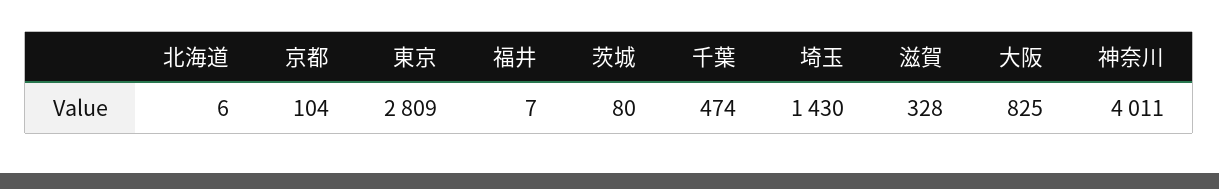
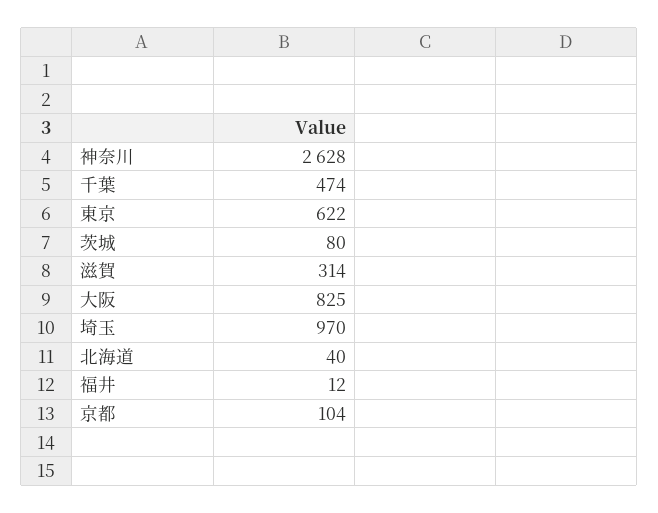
北海道: 6 -> 40
東京: 2809 -> 622
福井: 7 -> 12
埼玉: 1430 -> 970
滋賀: 328 -> 314
神奈川: 4011 -> 2628

